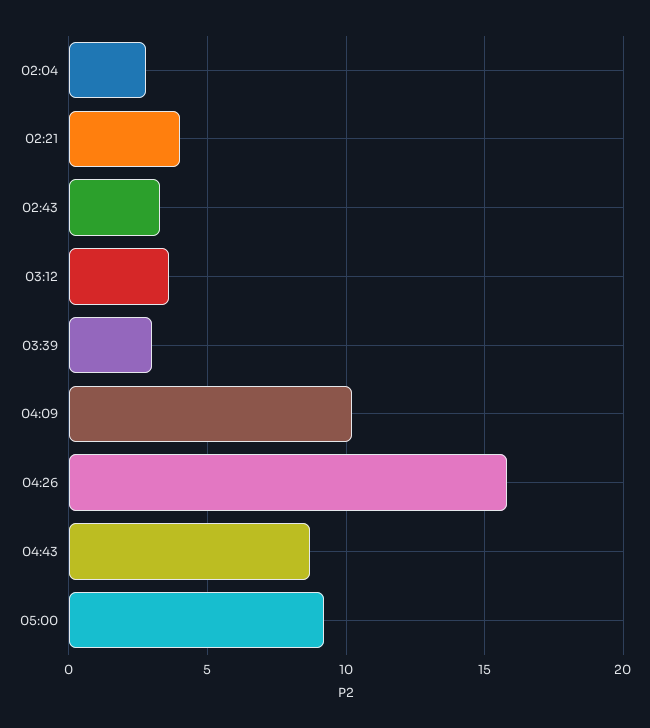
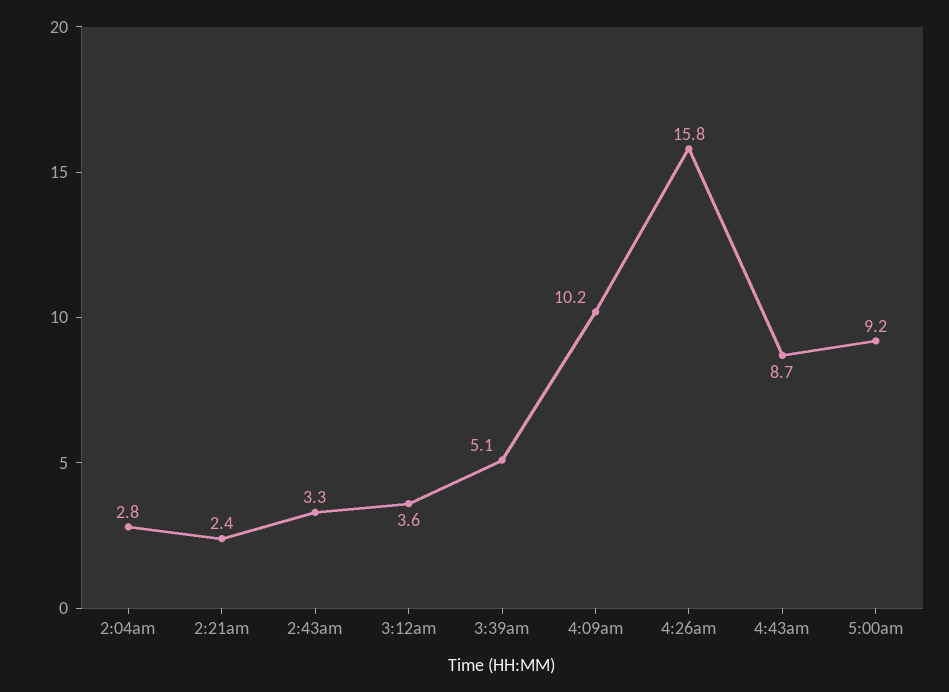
02:21: 4 -> 2.4
03:39: 3 -> 5.1

